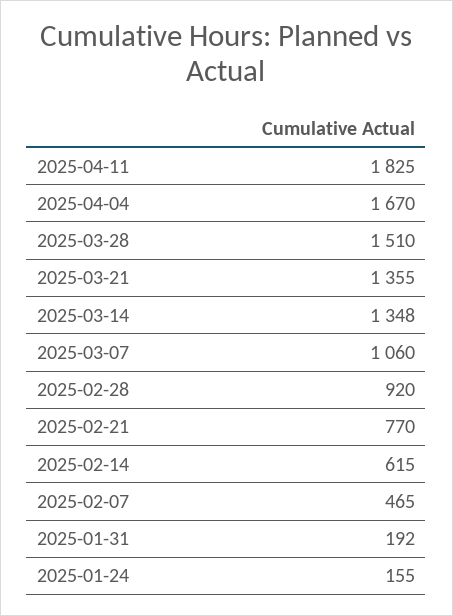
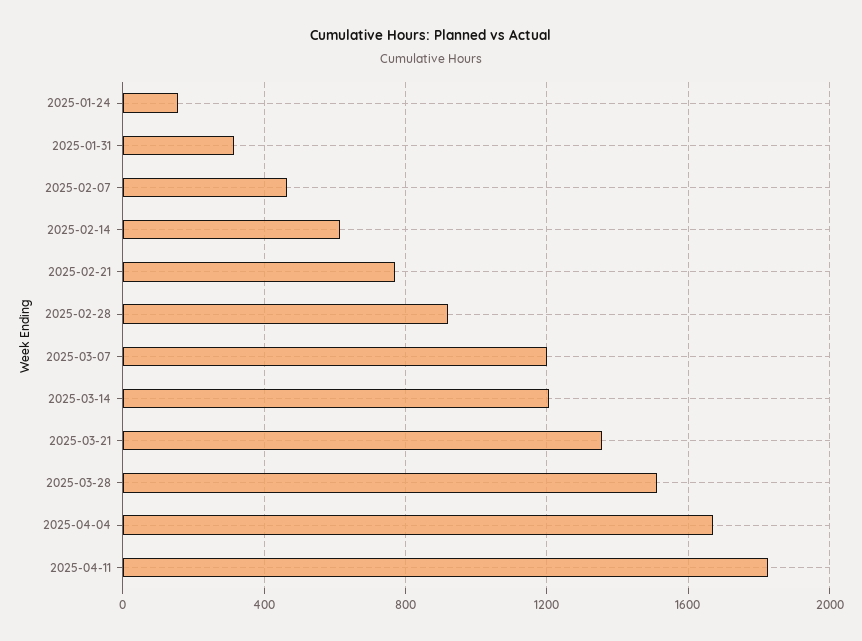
2025-03-14: 1348 -> 1200
2025-03-07: 1060 -> 1200
2025-01-31: 192 -> 300

